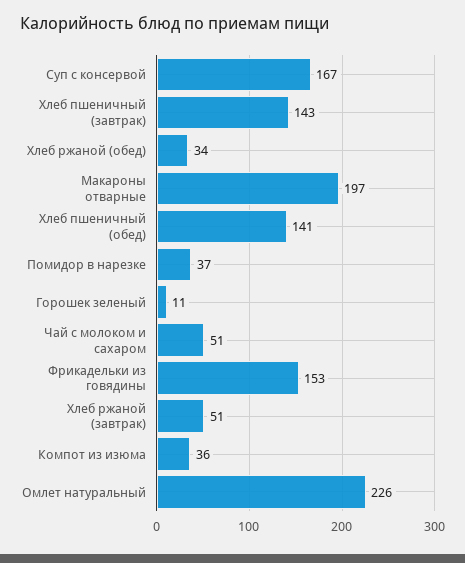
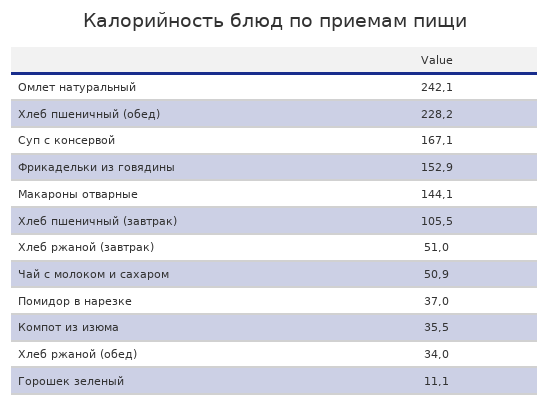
Хлеб пшеничный (завтрак): 143 -> 105.5
Макароны отварные: 197 -> 144.1
Хлеб пшеничный (обед): 141 -> 228.2
Омлет натуральный: 226 -> 242.1

